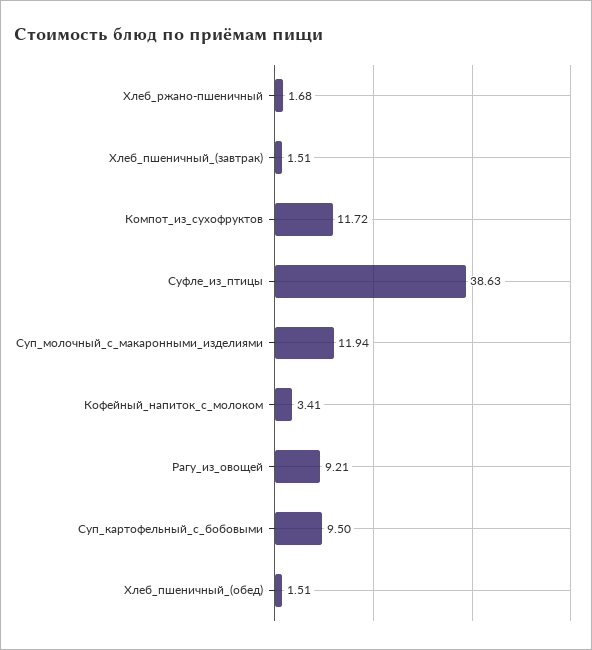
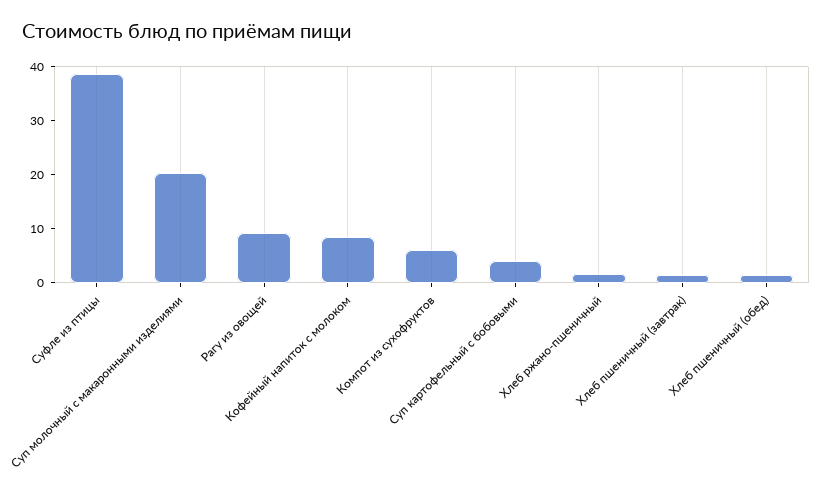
Компот_из_сухофруктов: 11.72 -> 6
Суп_молочный_с_макаронными_изделиями: 11.94 -> 20
Кофейный_напиток_с_молоком: 3.41 -> 8
Суп_картофельный_с_бобовыми: 9.5 -> 4

